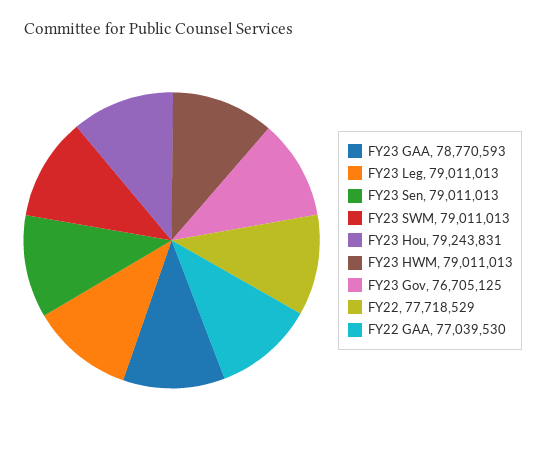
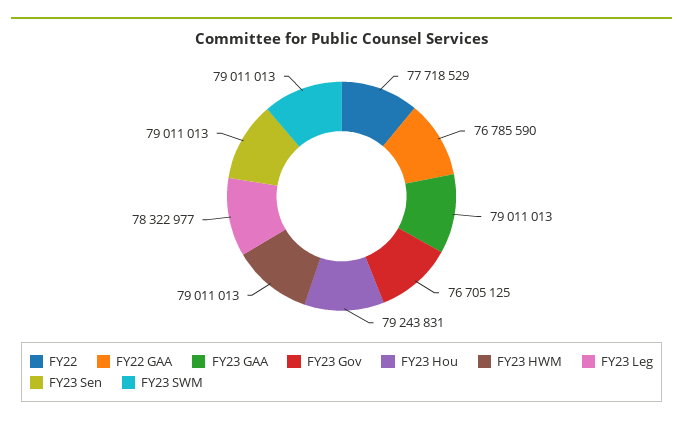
FY23 GAA: 78770593 -> 79011013
FY23 Leg: 79011013 -> 78322977
FY22 GAA: 77039530 -> 76785590

